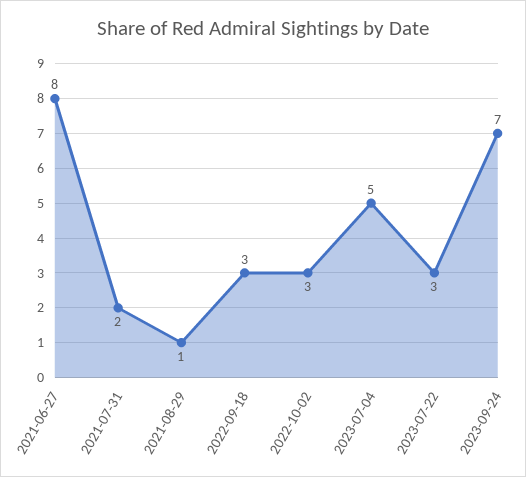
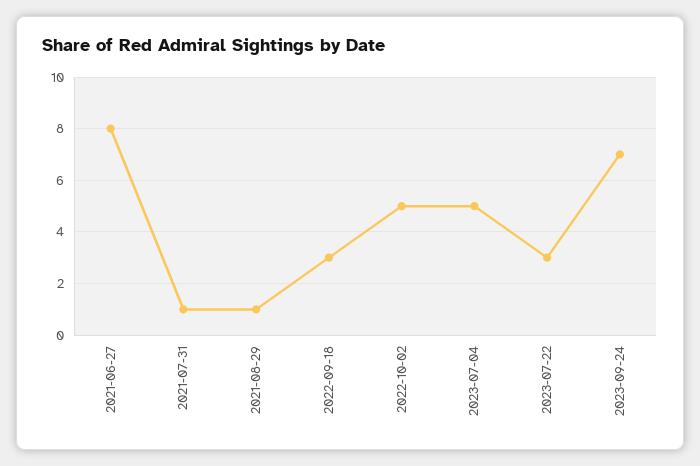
2021-07-31: 2 -> 1
2022-10-02: 3 -> 5

